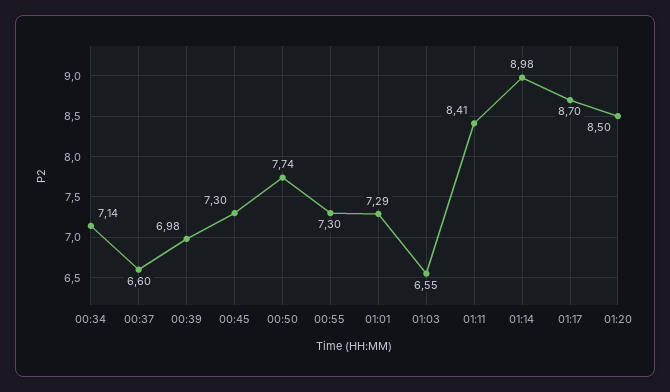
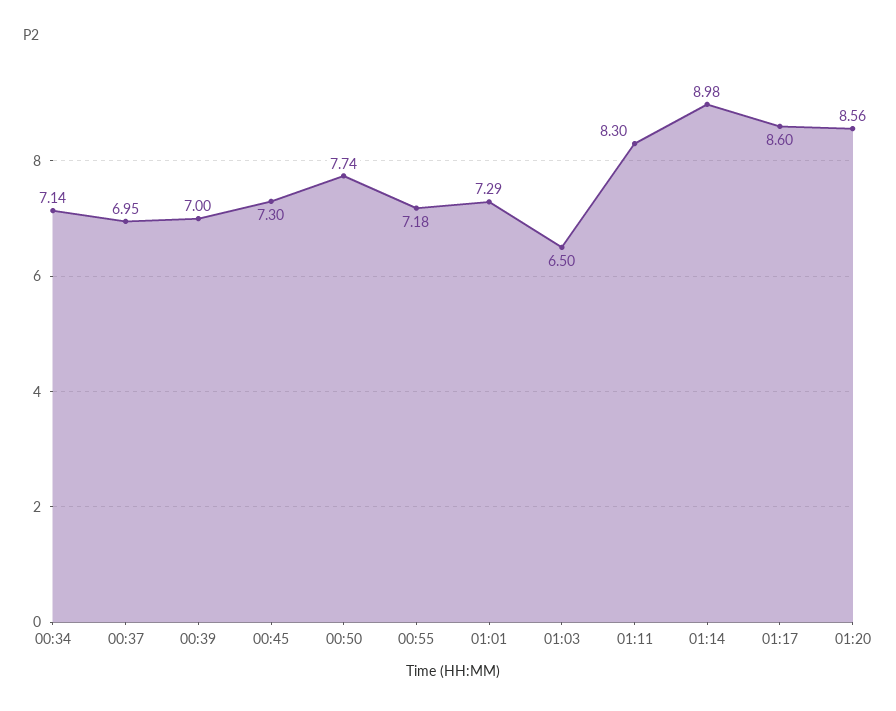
00:37: 6.6 -> 6.95
00:39: 6.98 -> 7
00:55: 7.3 -> 7.18
01:03: 6.55 -> 6.5
01:11: 8.41 -> 8.3
01:17: 8.7 -> 8.6
01:20: 8.5 -> 8.56

